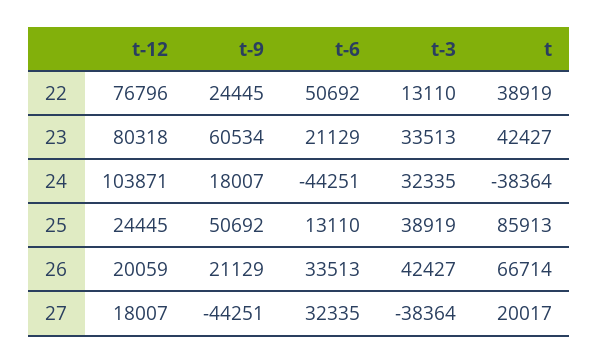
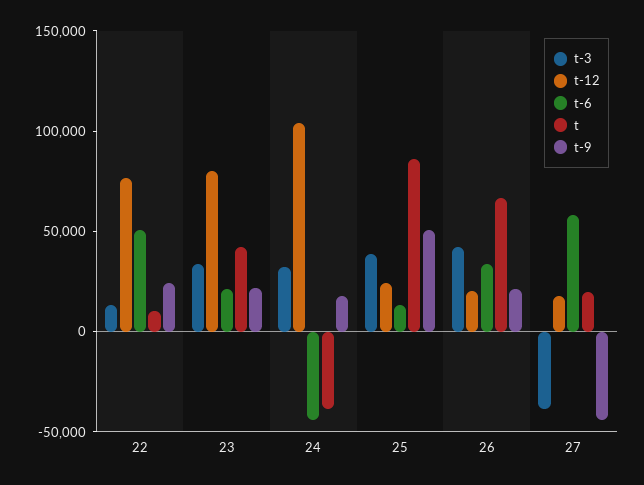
t, 22: 38919 -> 10000
t-9, 23: 60534 -> 20000
t-6, 27: 32335 -> 60000

